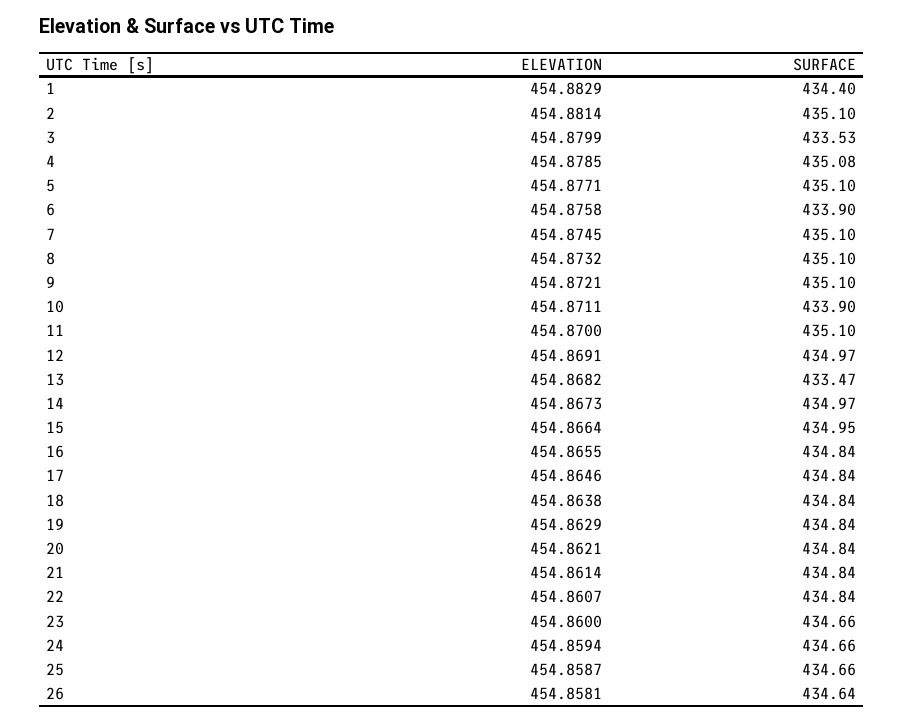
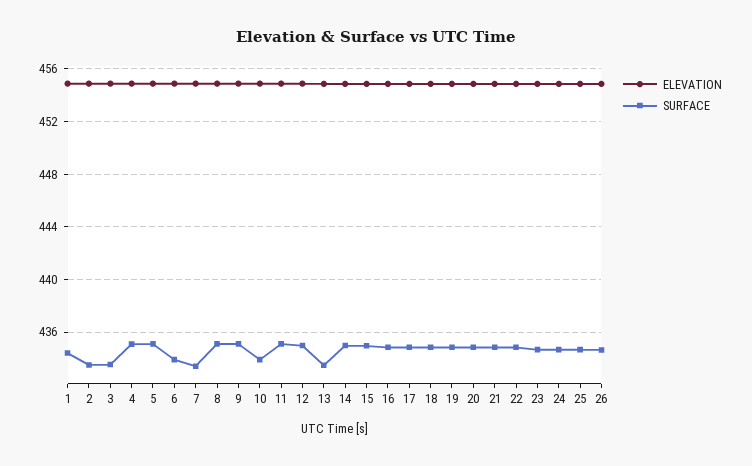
SURFACE, 2: 435.1 -> 433.5
SURFACE, 7: 435.1 -> 433.5

